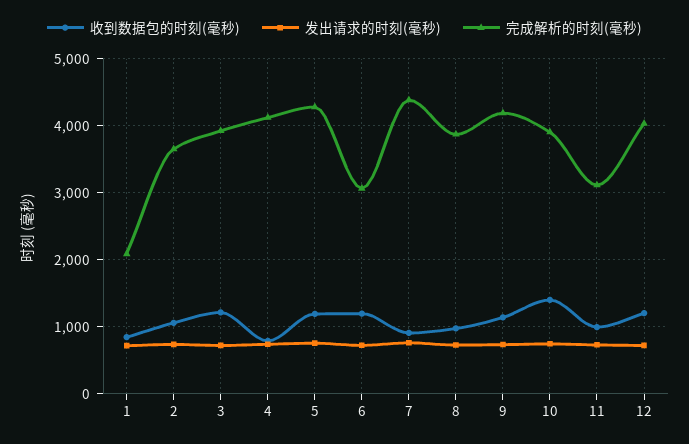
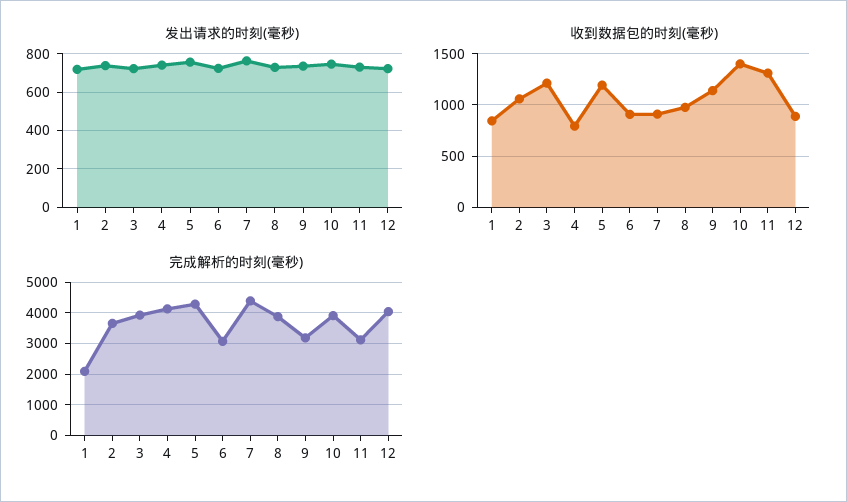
收到数据包的时刻(毫秒), 6: 1200 -> 900
完成解析的时刻(毫秒), 9: 4200 -> 3200
收到数据包的时刻(毫秒), 11: 1000 -> 1300
收到数据包的时刻(毫秒), 12: 1200 -> 900

